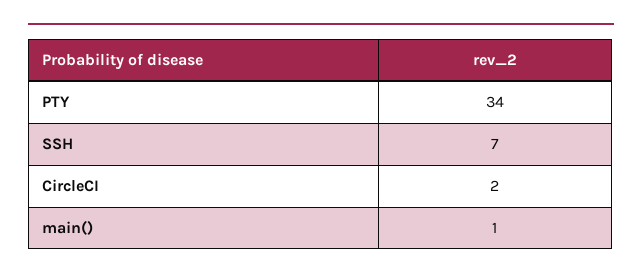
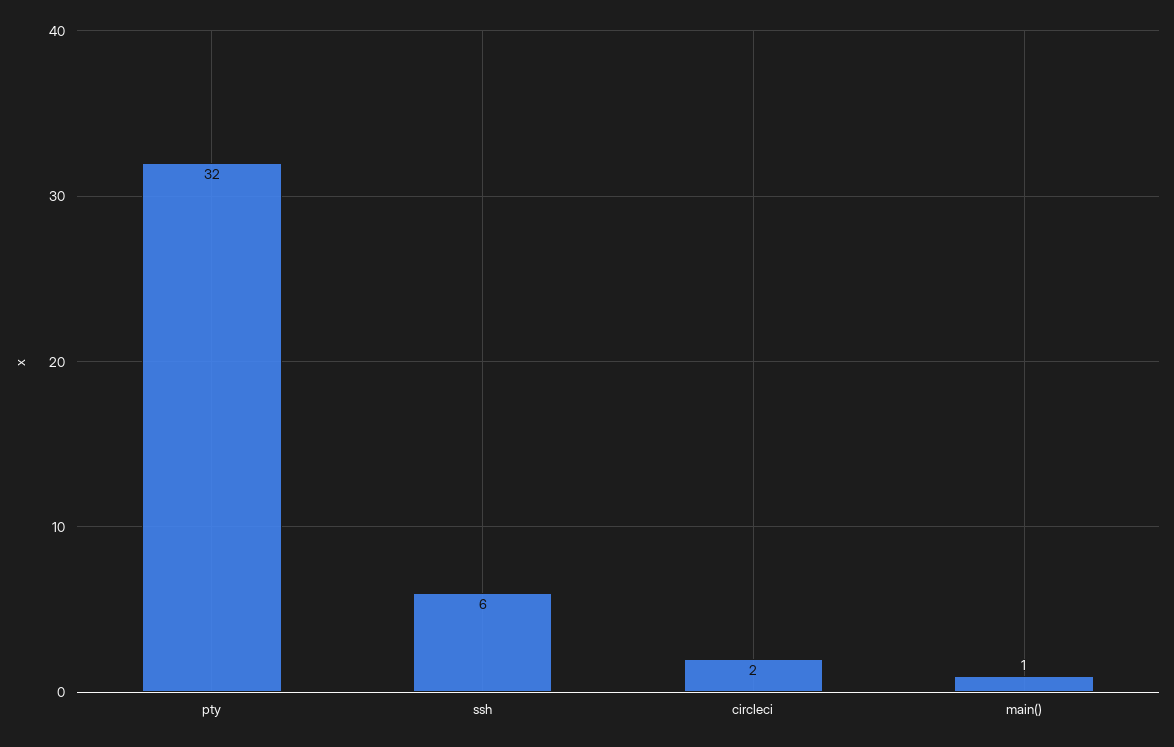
PTY: 34 -> 32
SSH: 7 -> 6

